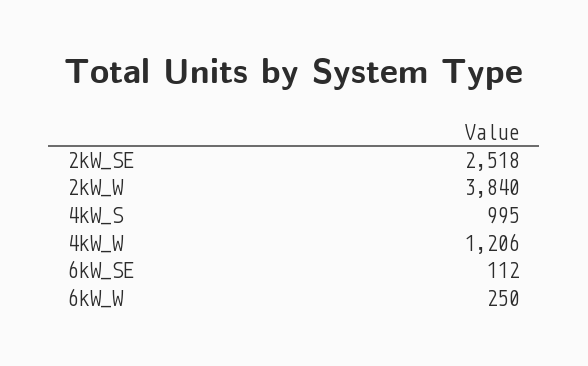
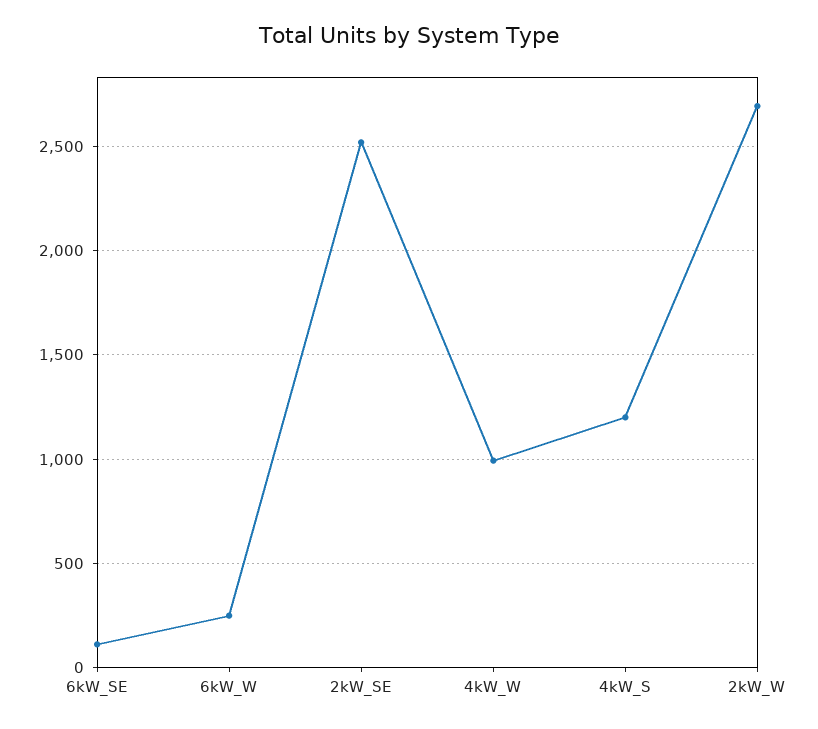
2kW_W: 3840 -> 2700
4kW_S: 995 -> 1200
4kW_W: 1206 -> 1000

